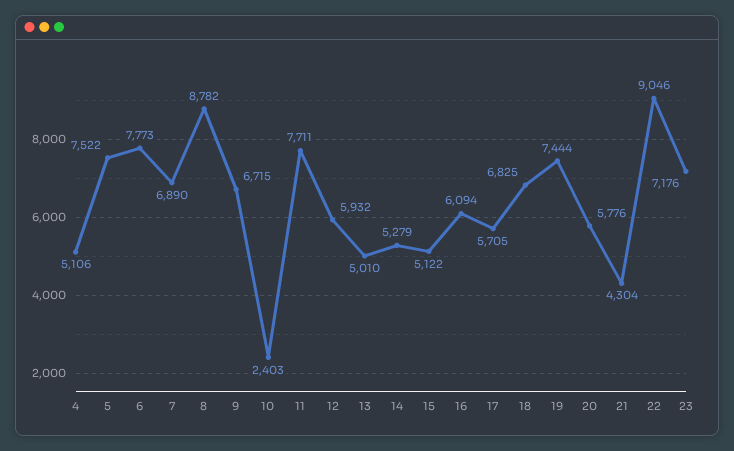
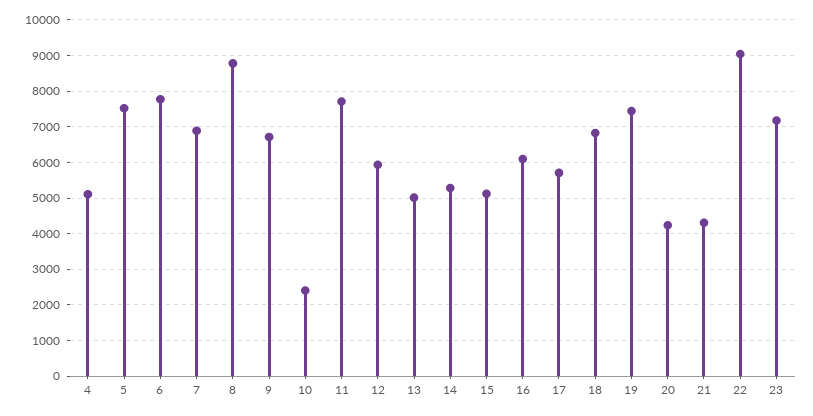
20: 5776 -> 4200

